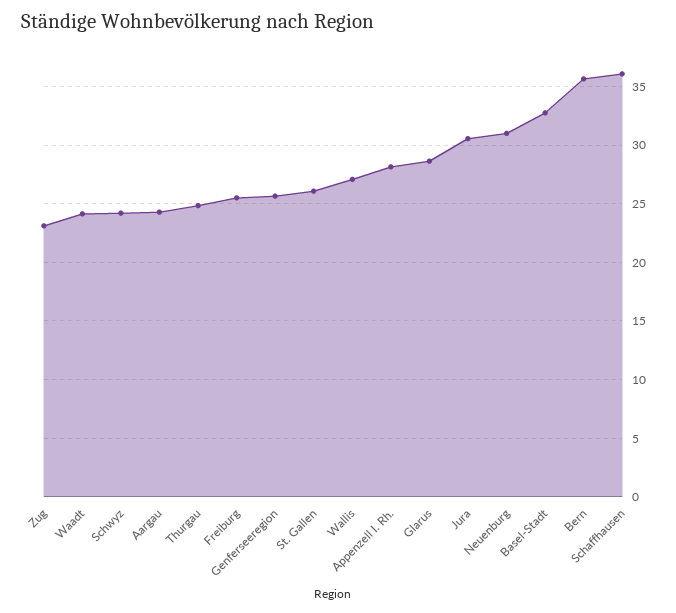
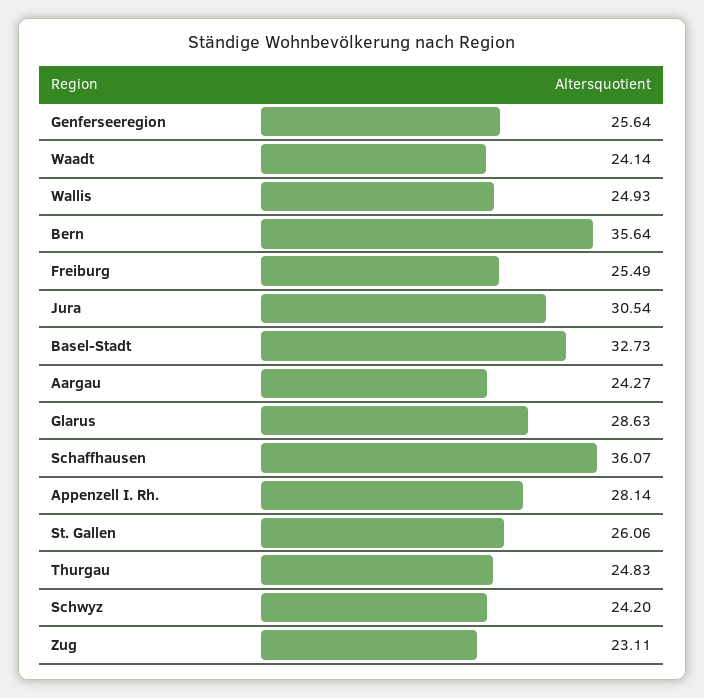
Wallis: 27 -> 24.93
Neuenburg: 31 -> none

